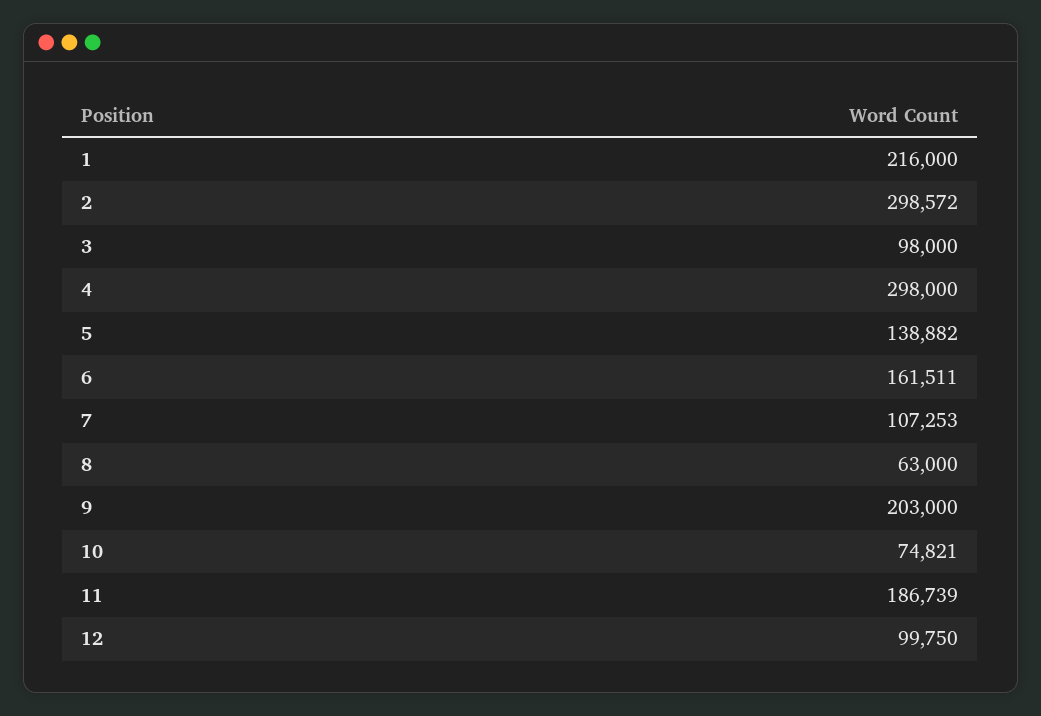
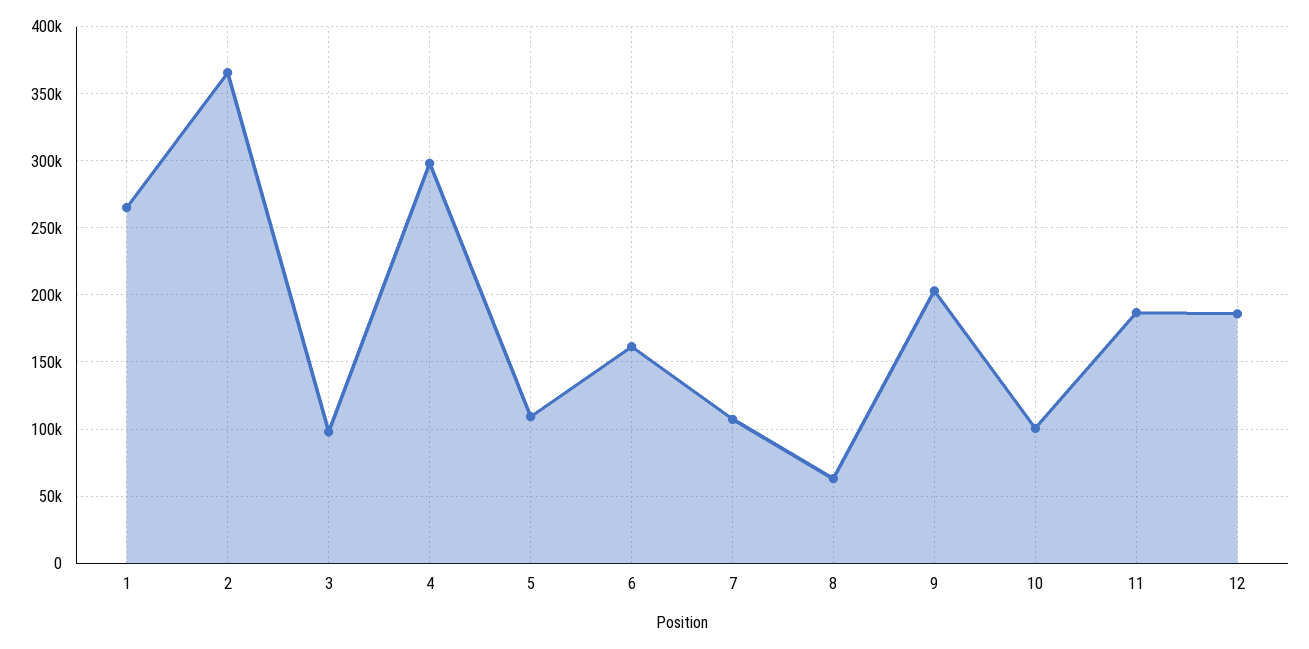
1: 216000 -> 265000
2: 298572 -> 365000
5: 138882 -> 110000
10: 74821 -> 100000
12: 99750 -> 185000

